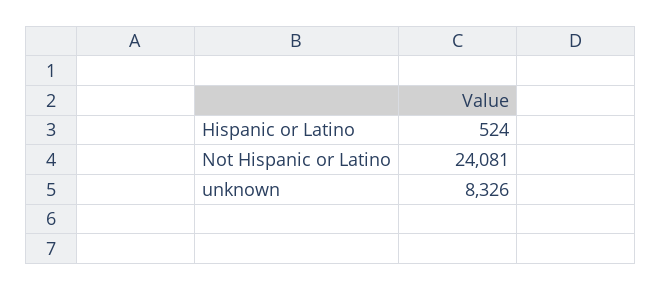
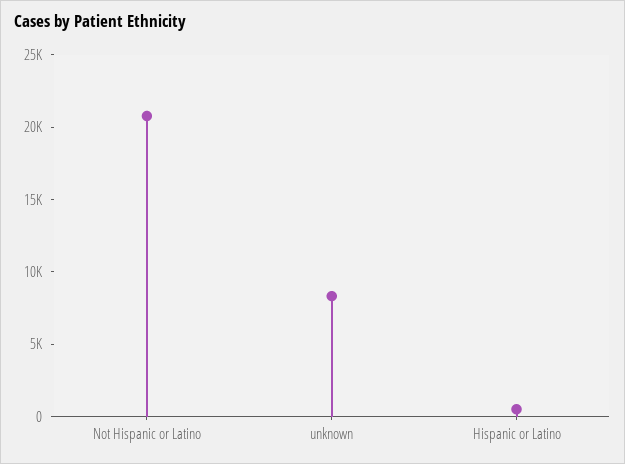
Not Hispanic or Latino: 24081 -> 21000

